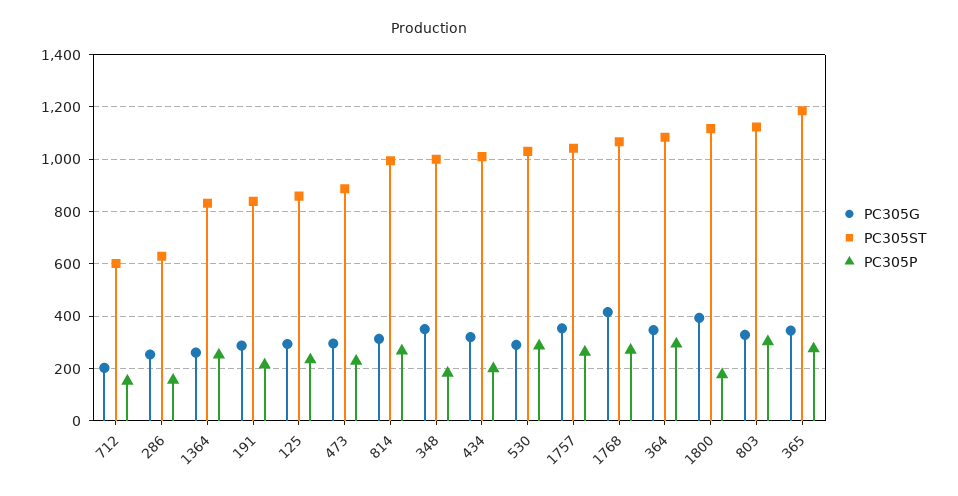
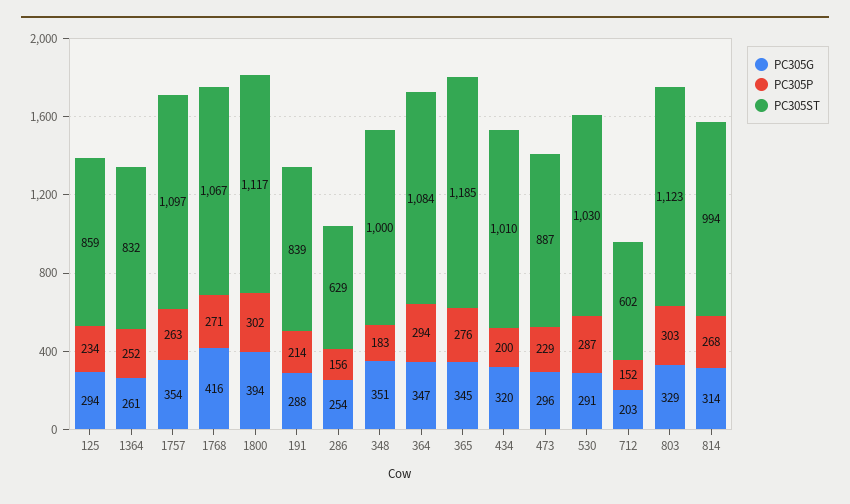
PC305ST, 1757: 1050 -> 1097
PC305P, 1800: 175 -> 302

